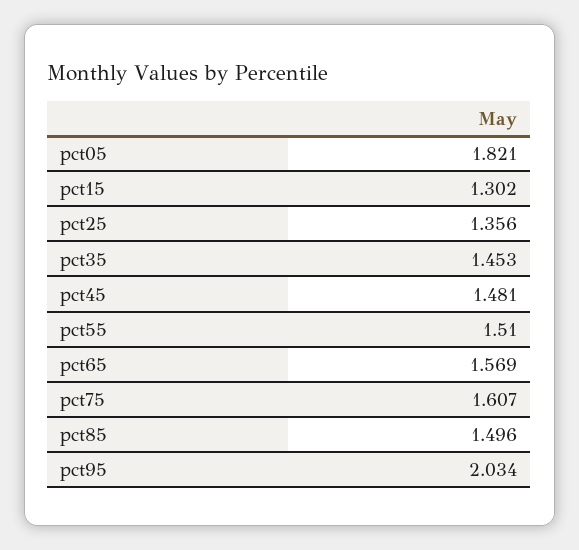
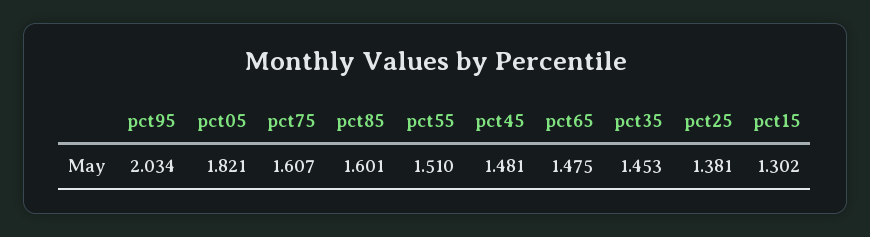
pct25: 1.356 -> 1.381
pct65: 1.569 -> 1.475
pct85: 1.496 -> 1.601

